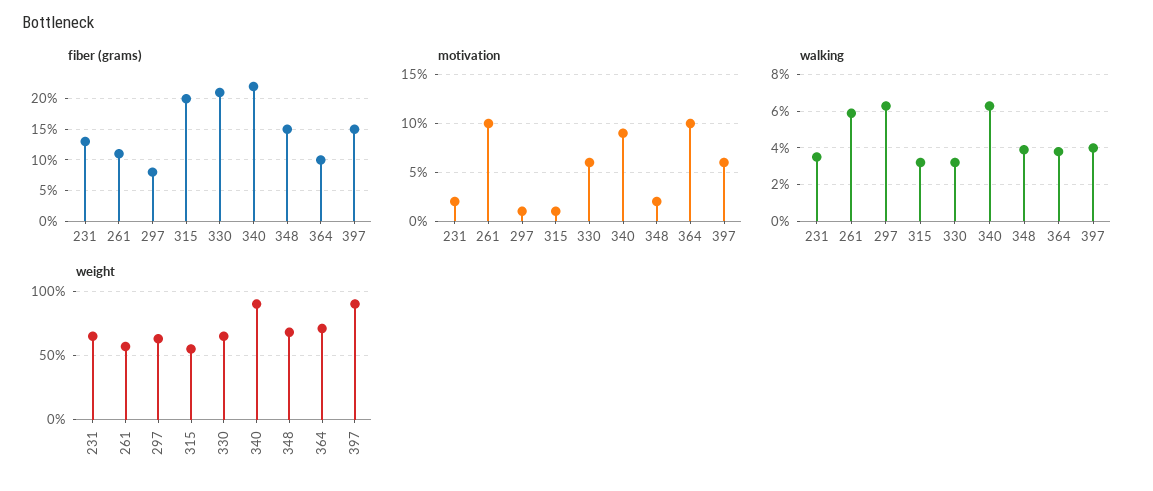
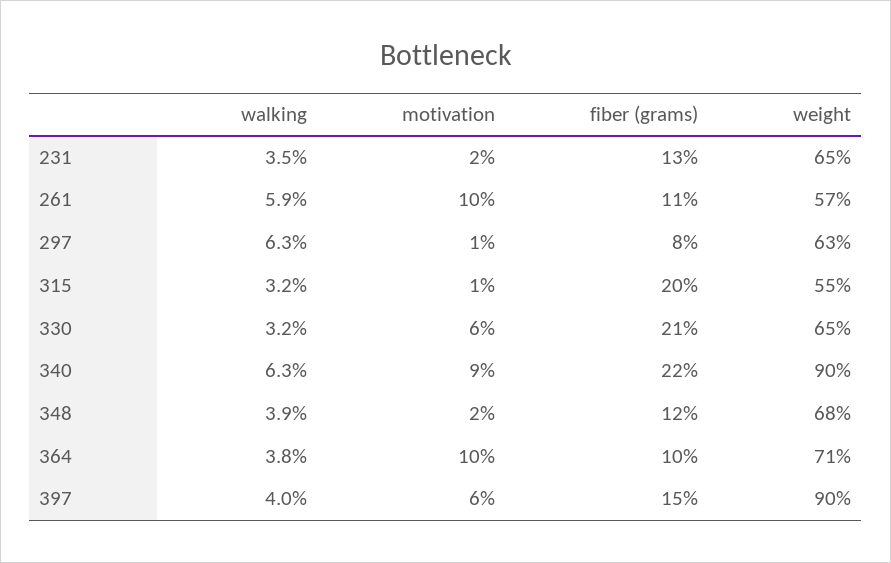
fiber (grams), 348: 15 -> 12

